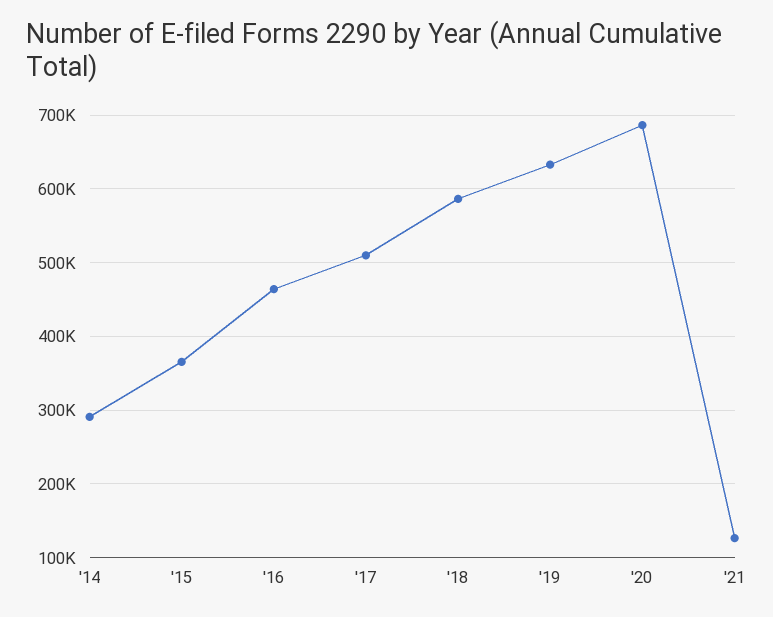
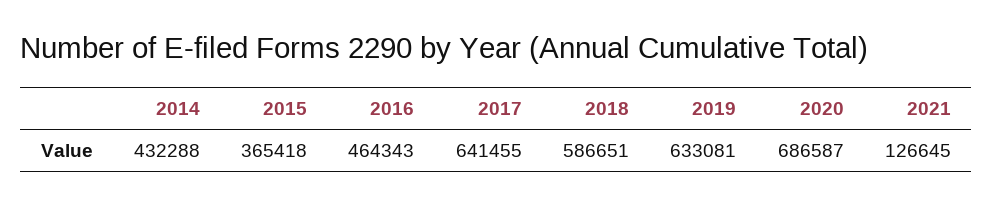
'14: 290000 -> 432288
'17: 510000 -> 641455

